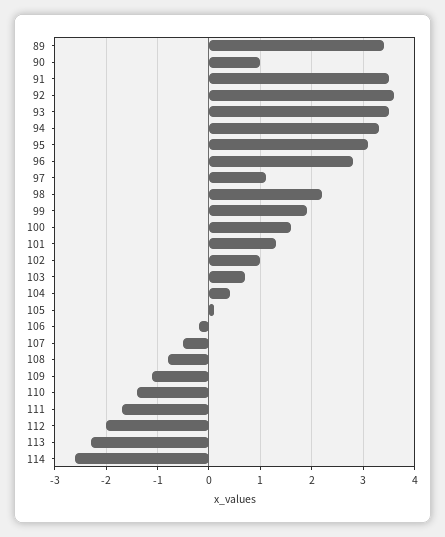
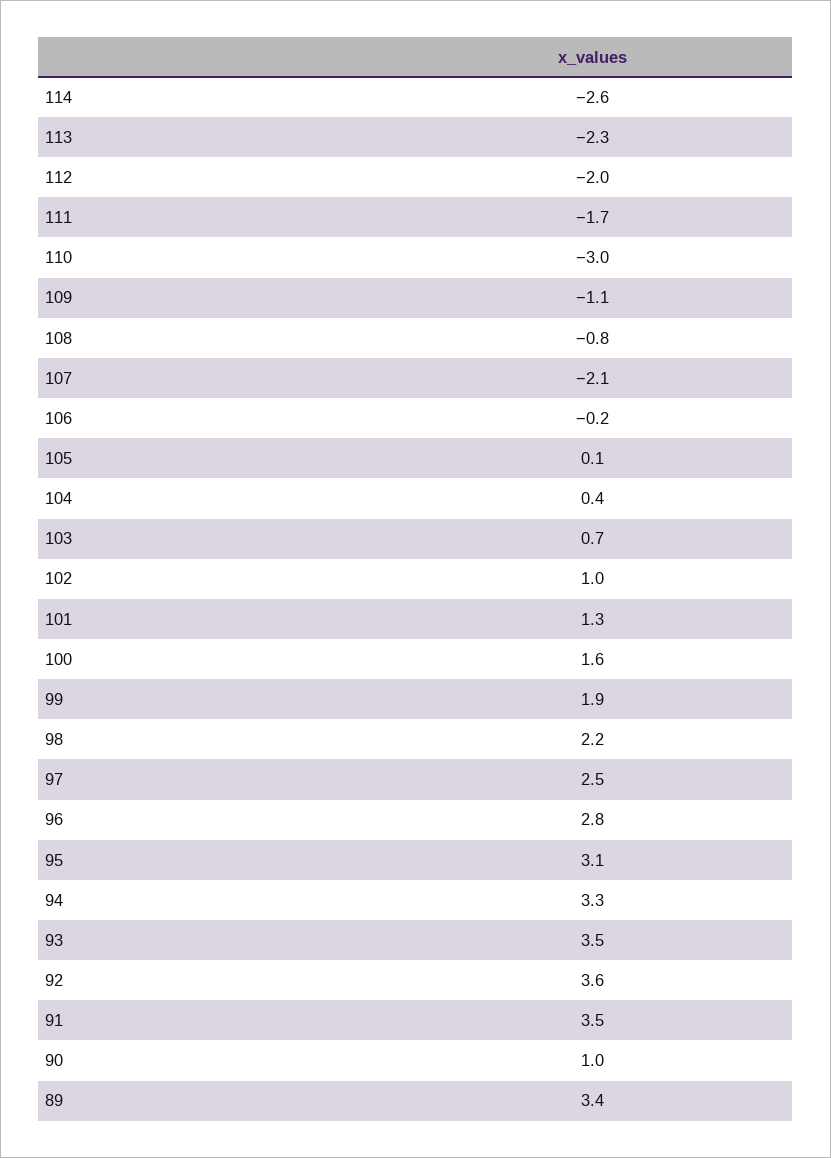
97: 1 -> 2.5
107: -0.5 -> -2.1
110: -1.5 -> -3

